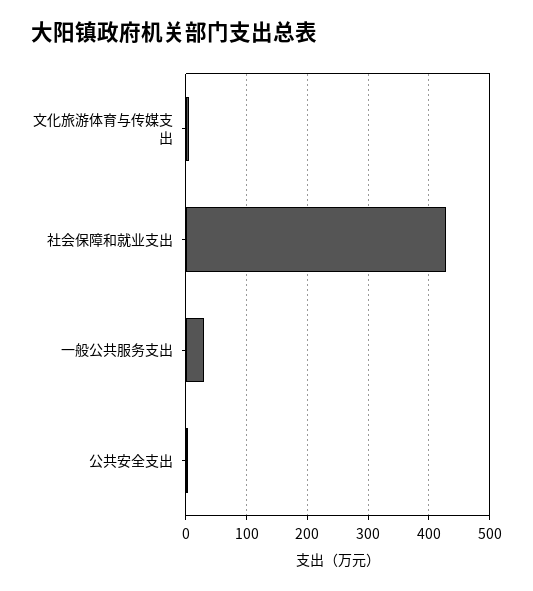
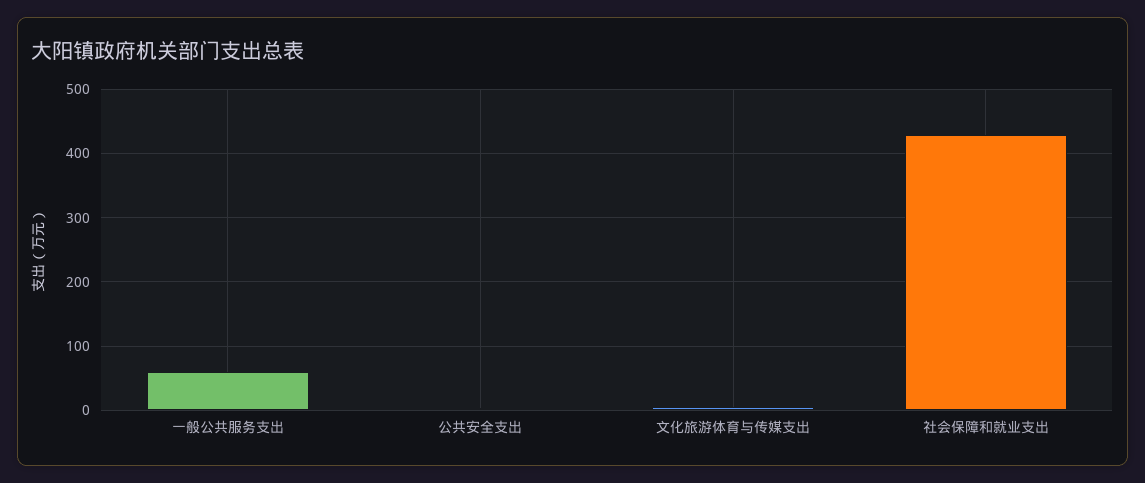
一般公共服务支出: 30 -> 60

